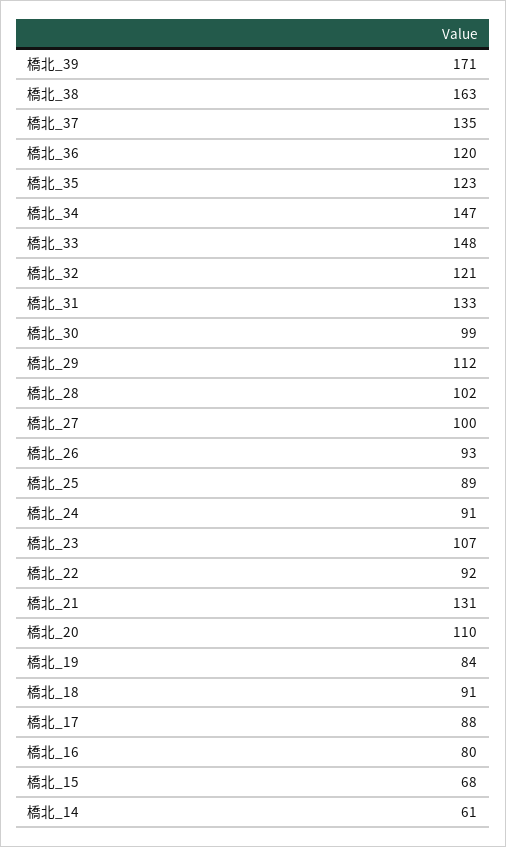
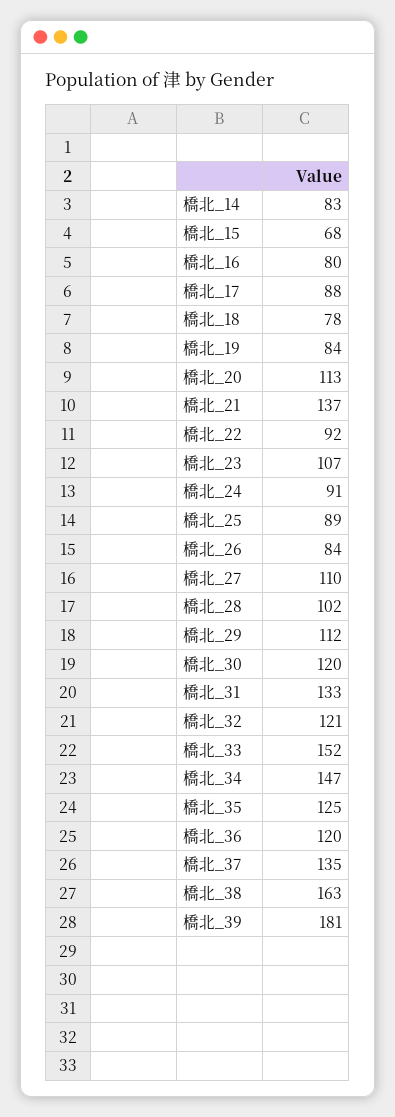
橋北_39: 171 -> 181
橋北_35: 123 -> 125
橋北_33: 148 -> 152
橋北_30: 99 -> 120
橋北_27: 100 -> 110
橋北_26: 93 -> 84
橋北_21: 131 -> 137
橋北_20: 110 -> 113
橋北_18: 91 -> 78
橋北_14: 61 -> 83

